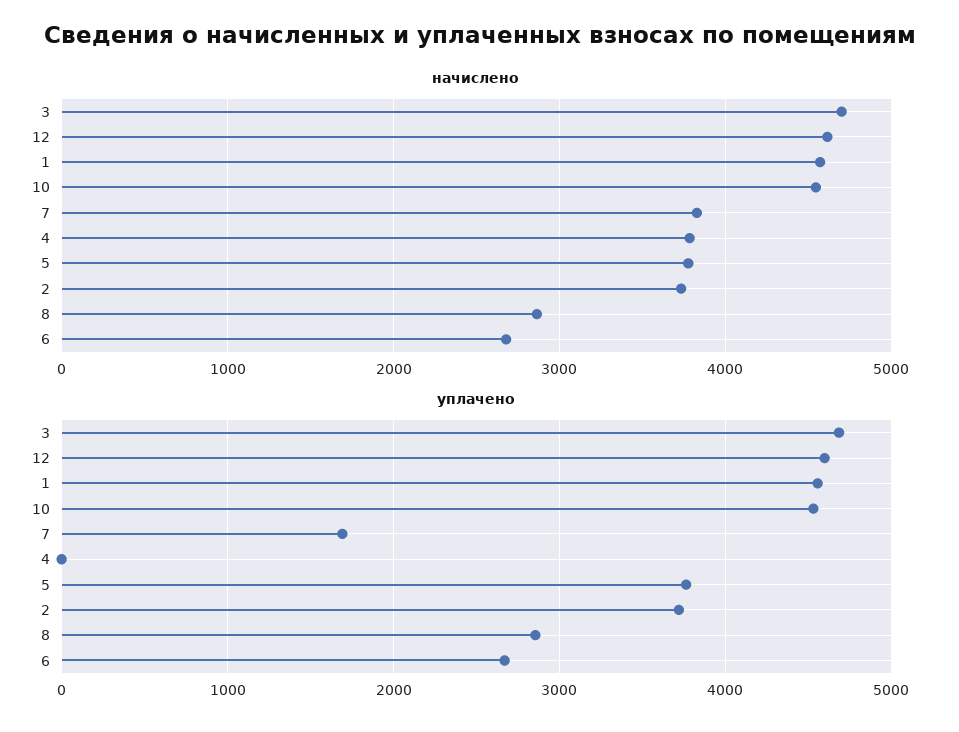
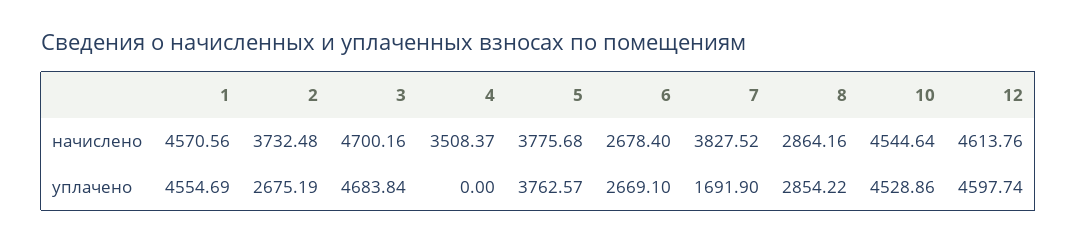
начислено, 4: 3800 -> 3508.37
уплачено, 2: 3700 -> 2675.19

